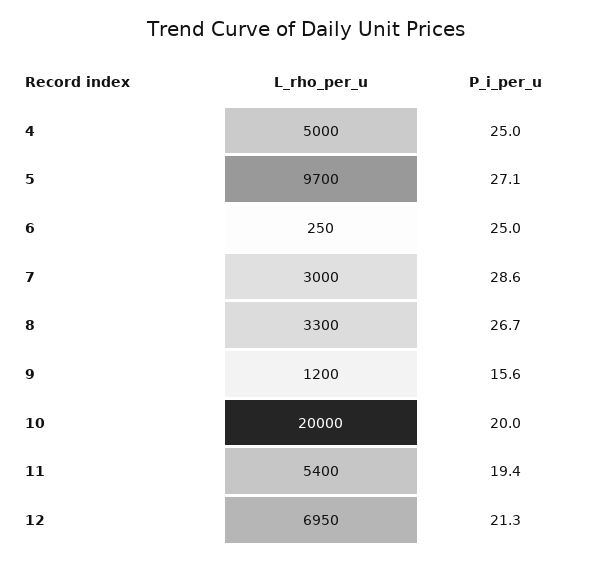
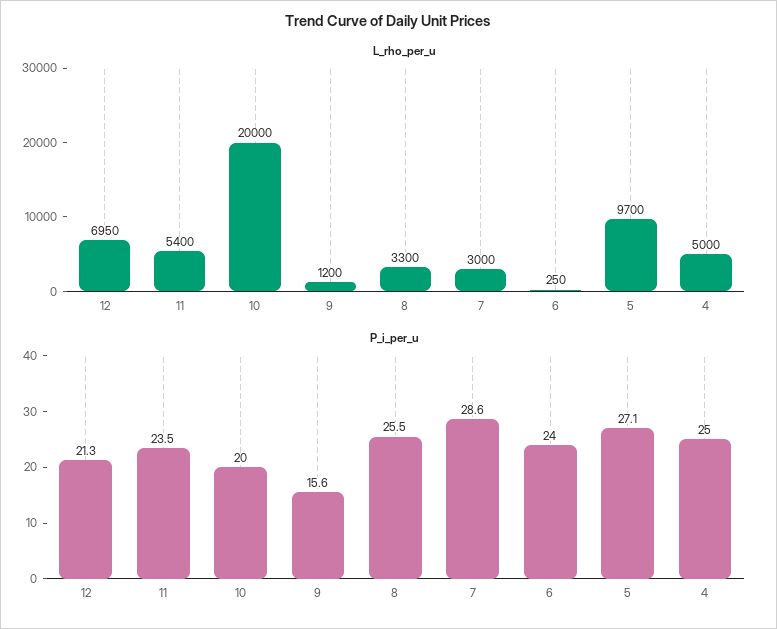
P_i_per_u, 6: 25 -> 24
P_i_per_u, 8: 26.7 -> 25.5
P_i_per_u, 11: 19.4 -> 23.5

